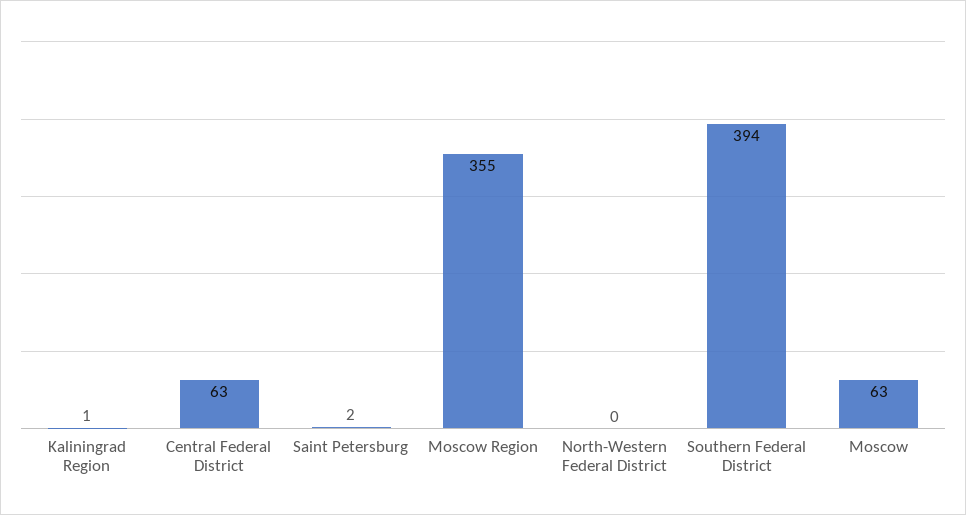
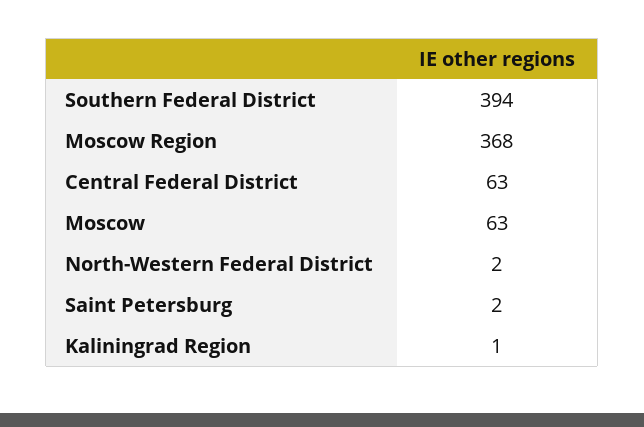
Moscow Region: 355 -> 368
North-Western Federal District: 0 -> 2

